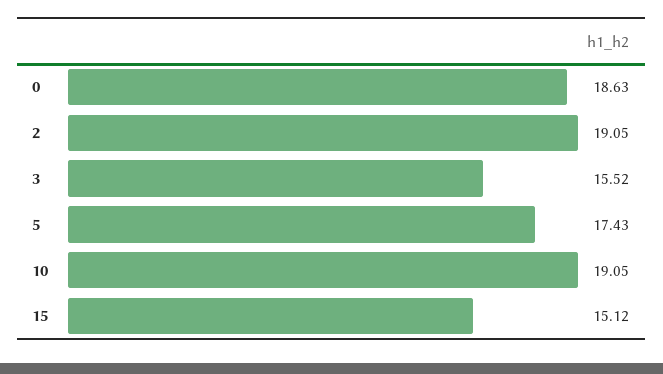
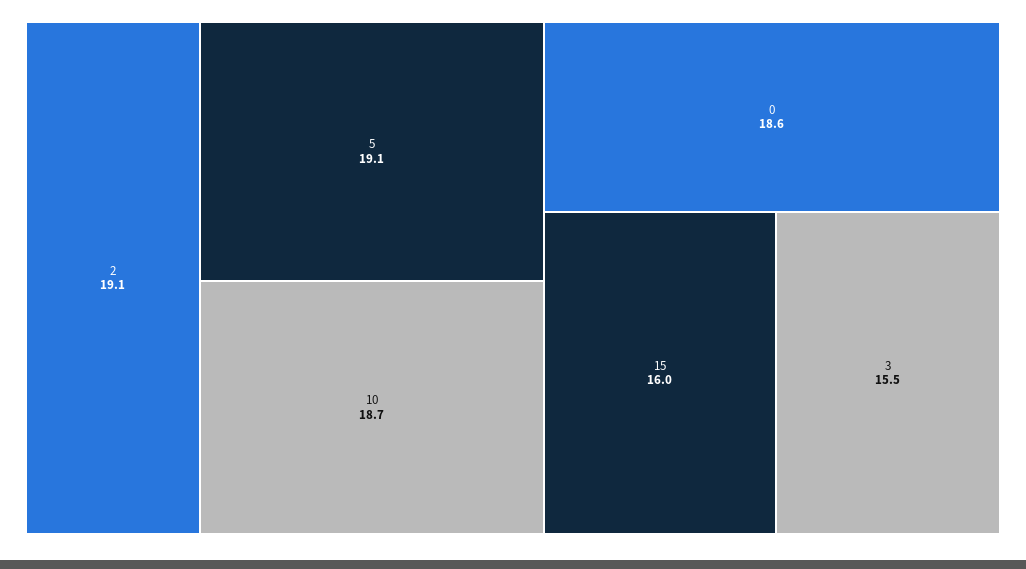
5: 17.43 -> 19.1
10: 19.05 -> 18.7
15: 15.12 -> 16

